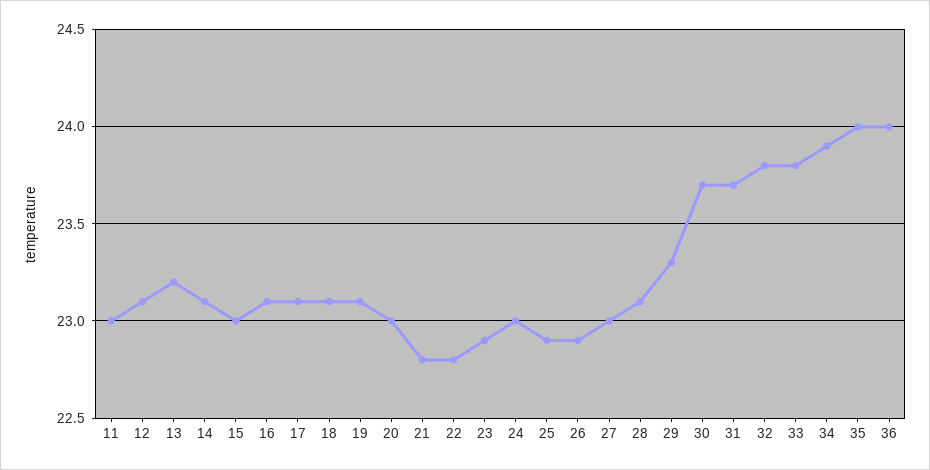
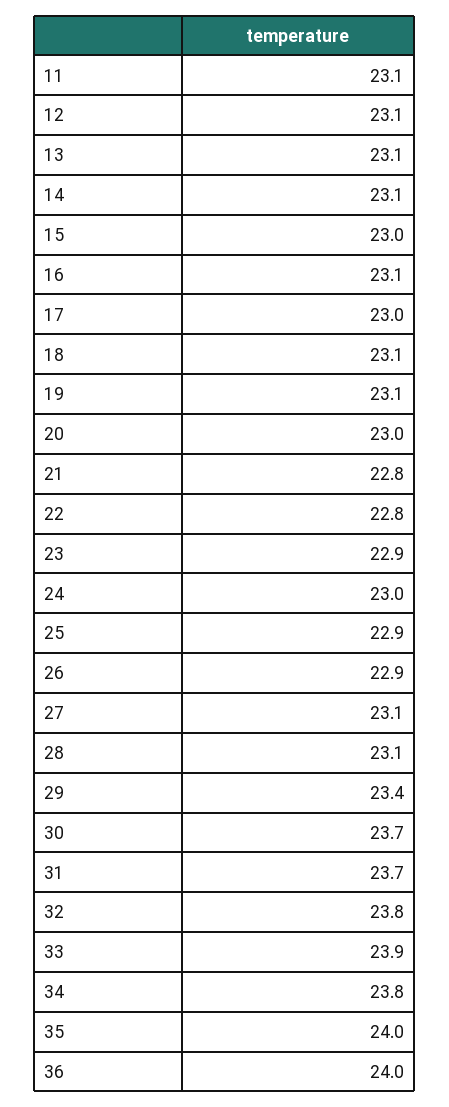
11: 23 -> 23.1
13: 23.2 -> 23.1
17: 23.1 -> 23
27: 23 -> 23.1
29: 23.3 -> 23.4
33: 23.8 -> 23.9
34: 23.9 -> 23.8

